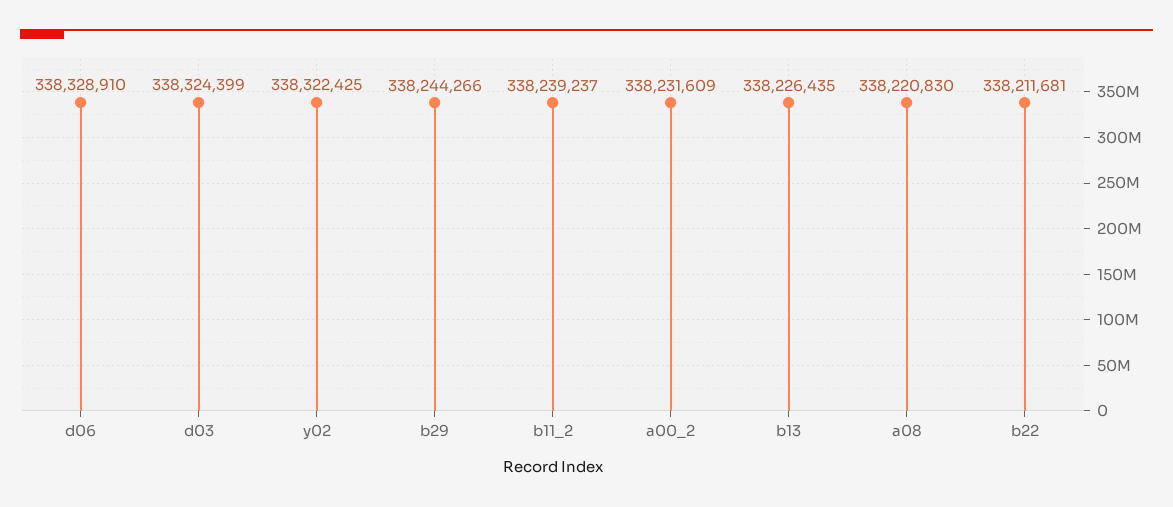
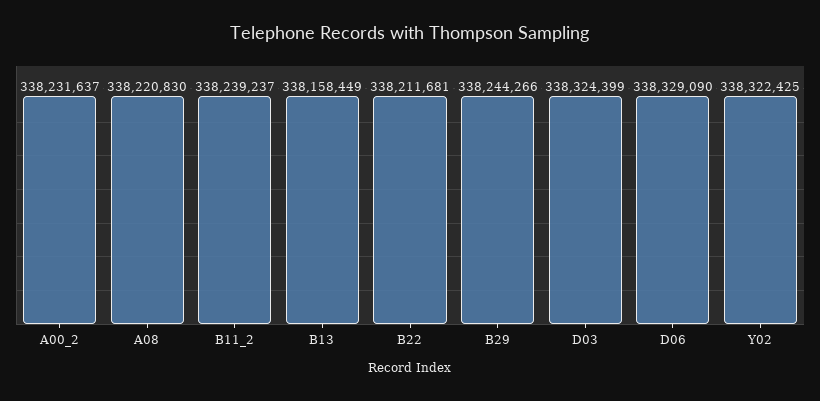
d06: 338328910 -> 338329090
a00_2: 338231609 -> 338231637
b13: 338226435 -> 338158449

